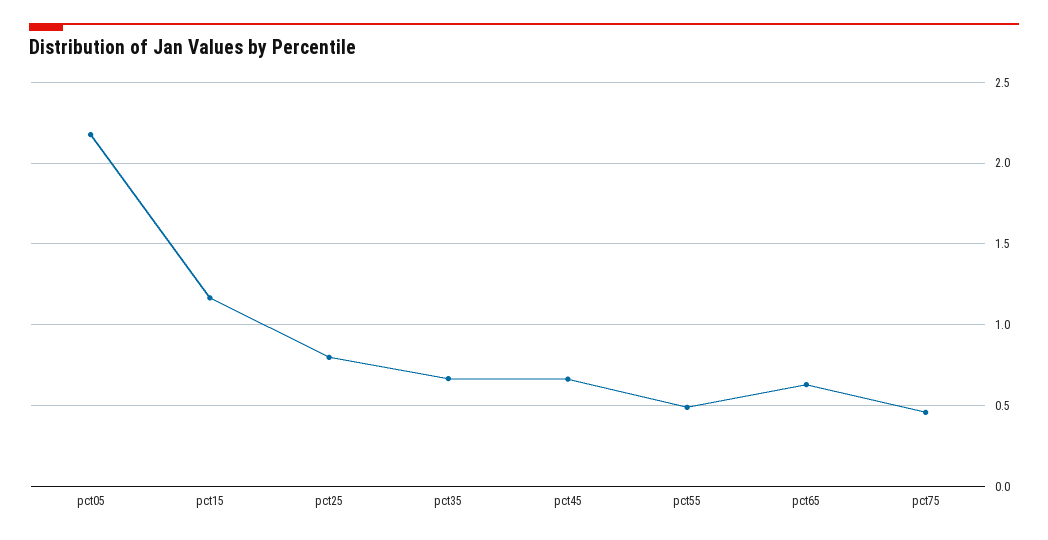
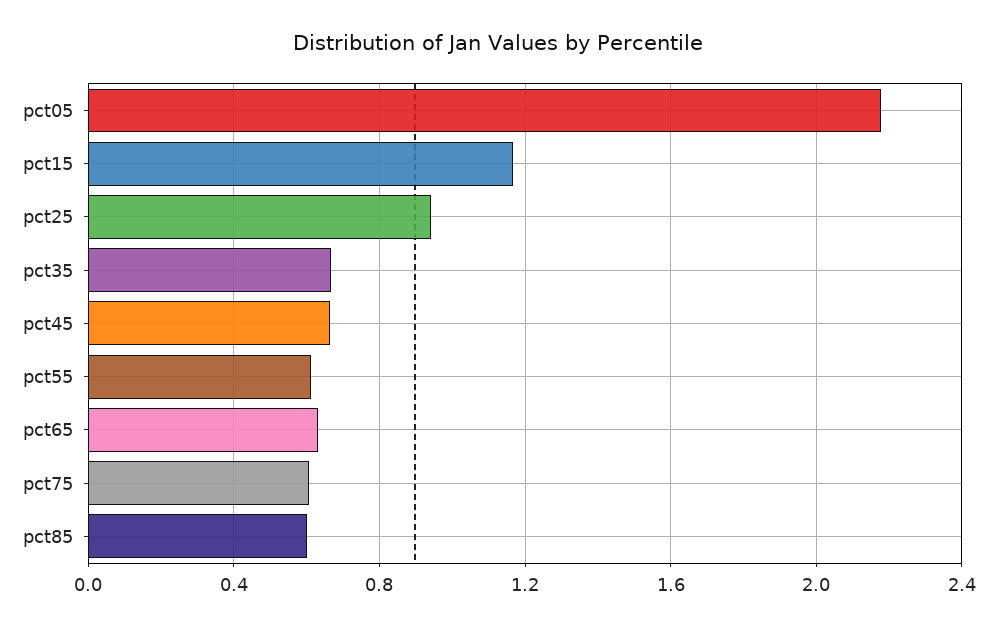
pct25: 0.8 -> 0.95
pct55: 0.5 -> 0.6
pct75: 0.45 -> 0.6
pct85: none -> 0.6

